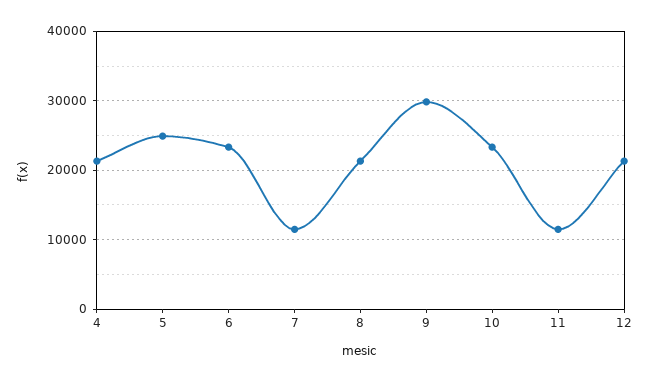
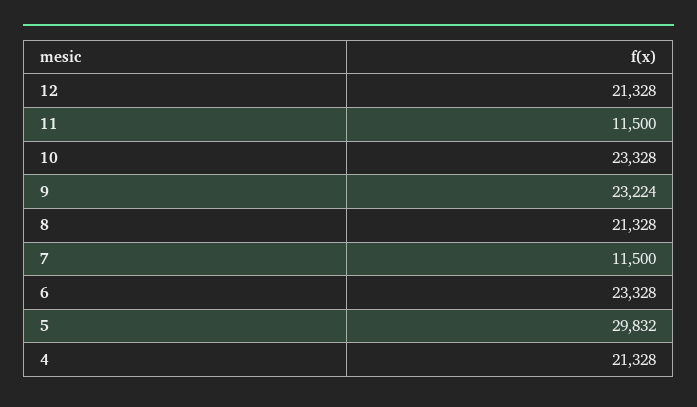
5: 25000 -> 29832
9: 30000 -> 23224

